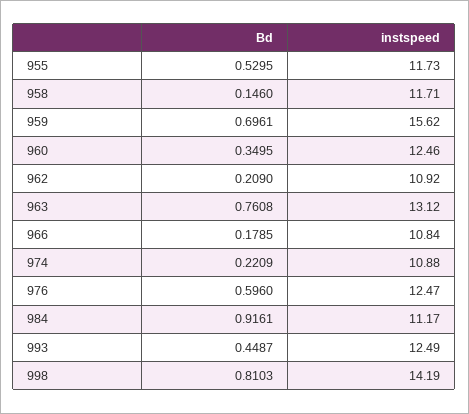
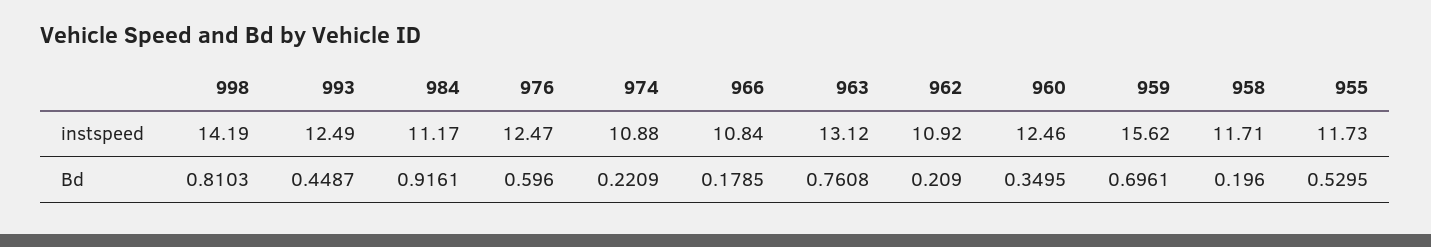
Bd, 958: 0.146 -> 0.196

